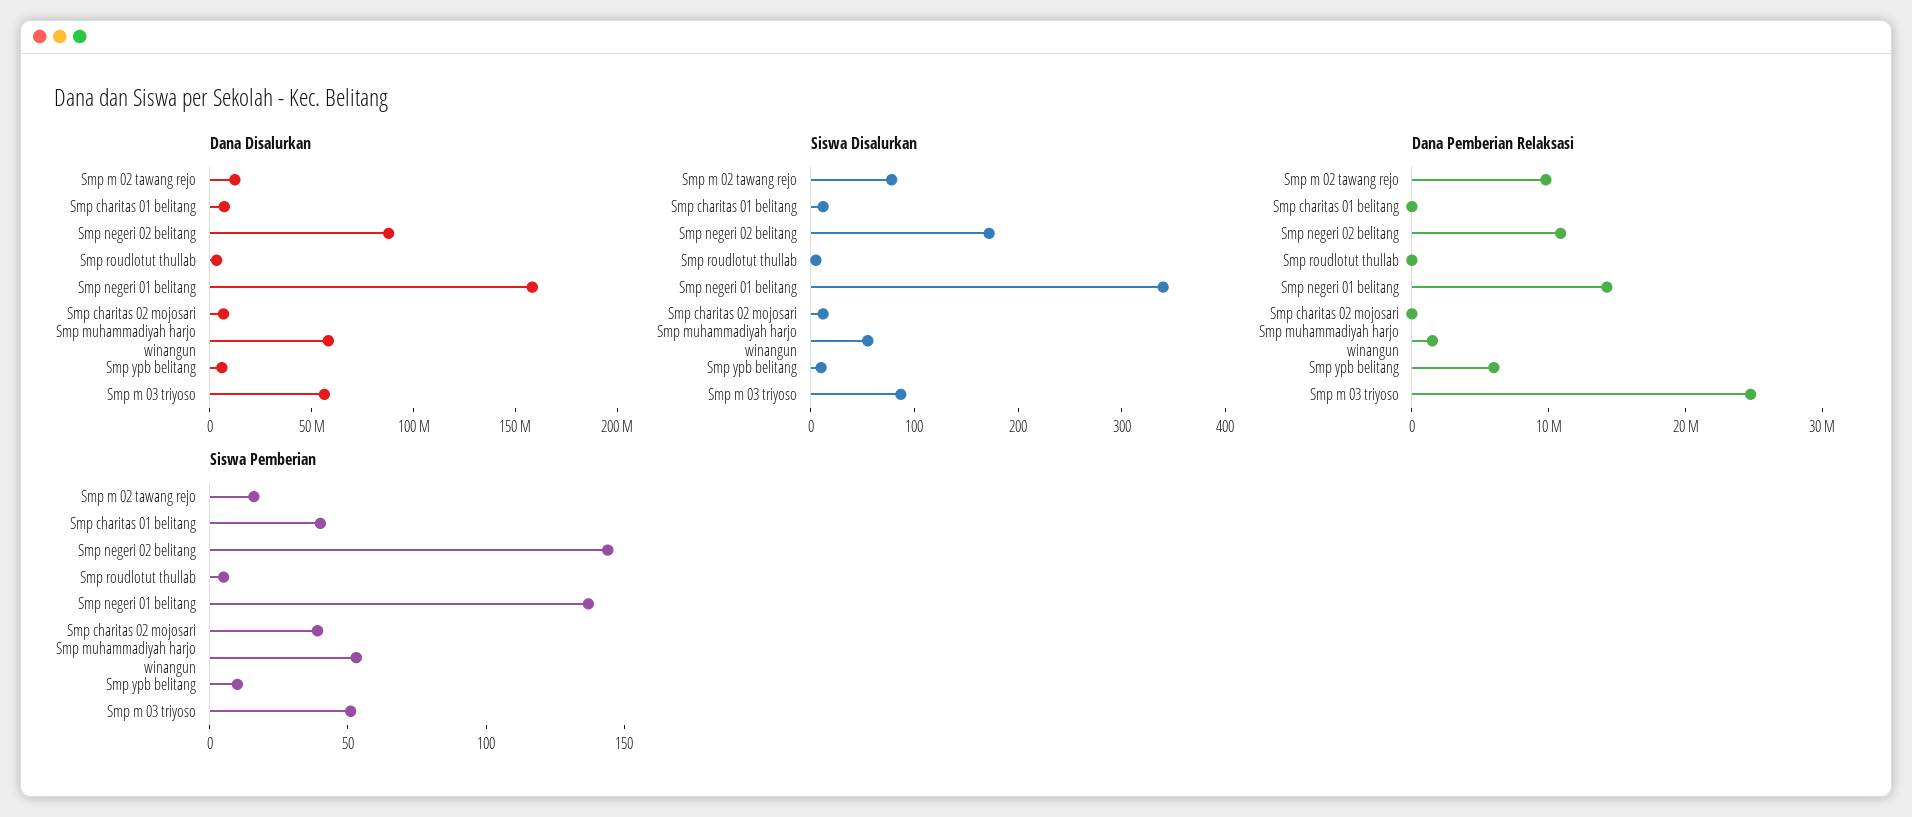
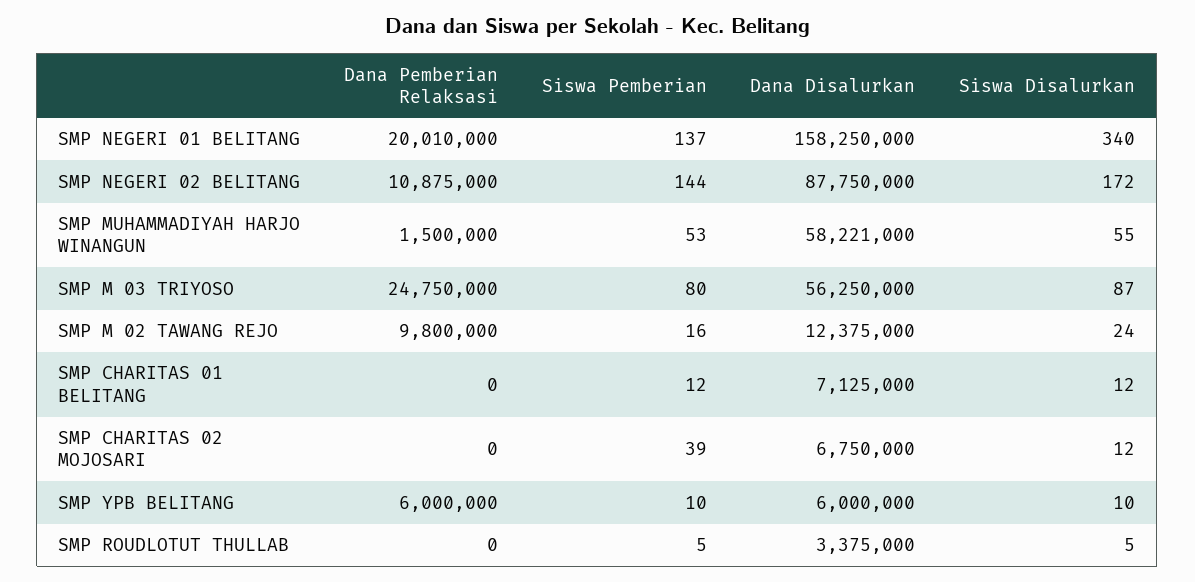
Siswa Disalurkan, Smp m 02 tawang rejo: 80 -> 24
Dana Pemberian Relaksasi, Smp negeri 01 belitang: 14000000 -> 20010000
Siswa Pemberian, Smp charitas 01 belitang: 40 -> 12
Siswa Pemberian, Smp m 03 triyoso: 50 -> 80

